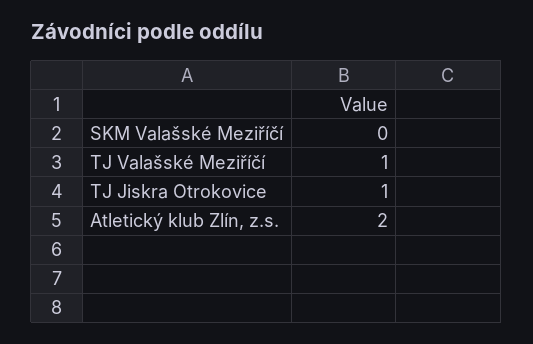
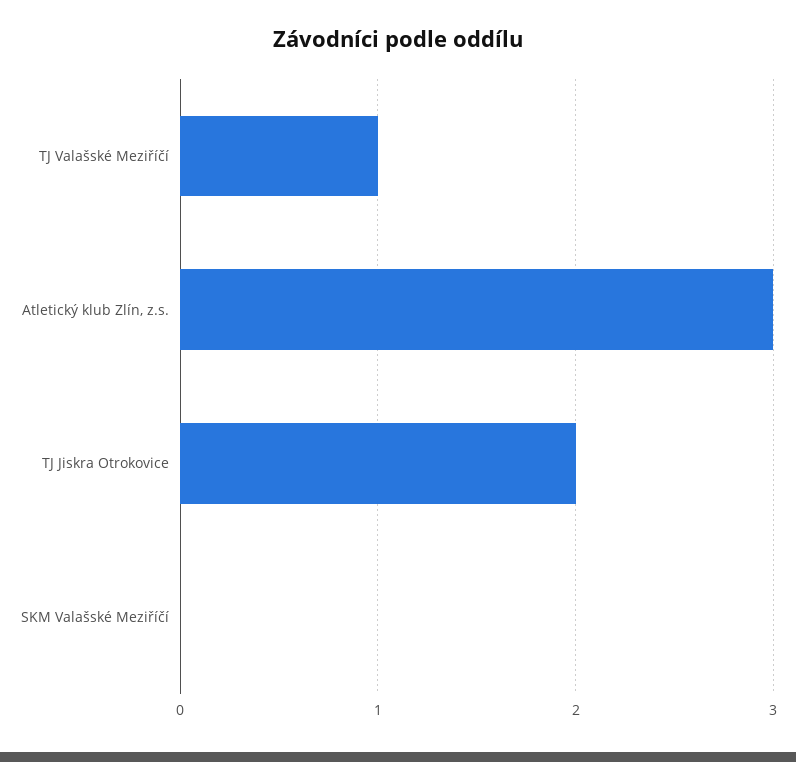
TJ Jiskra Otrokovice: 1 -> 2
Atletický klub Zlín, z.s.: 2 -> 3

